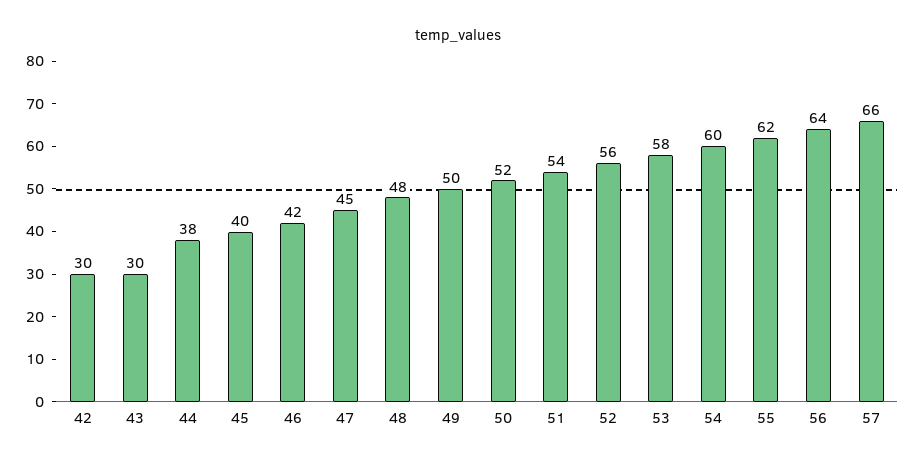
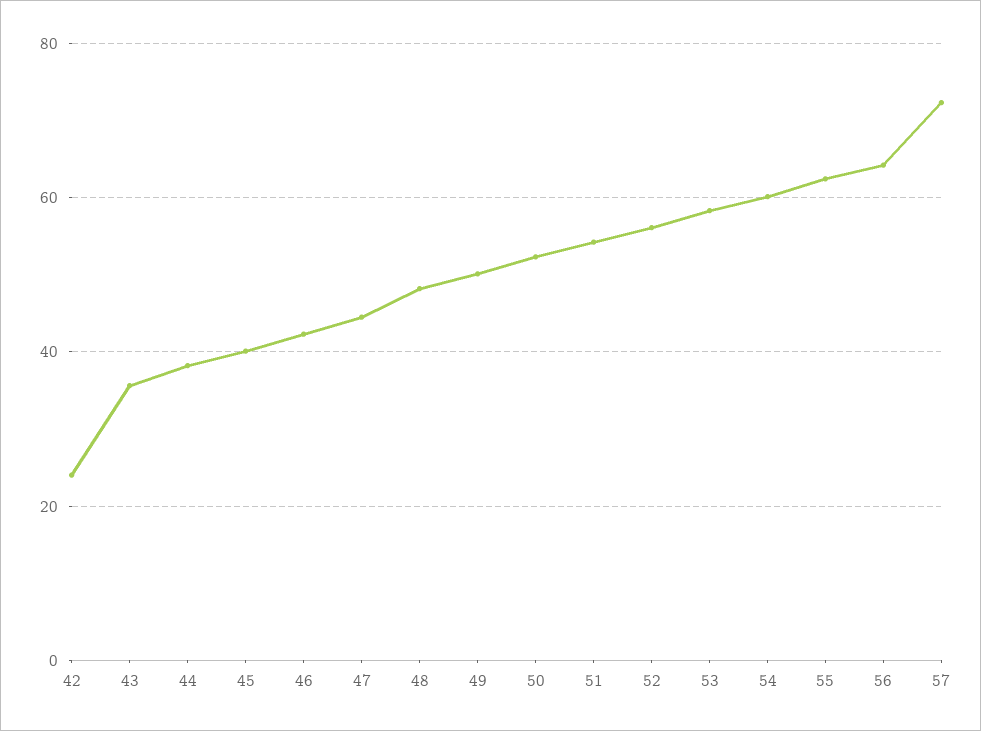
42: 30 -> 24
43: 30 -> 36
57: 66 -> 72

